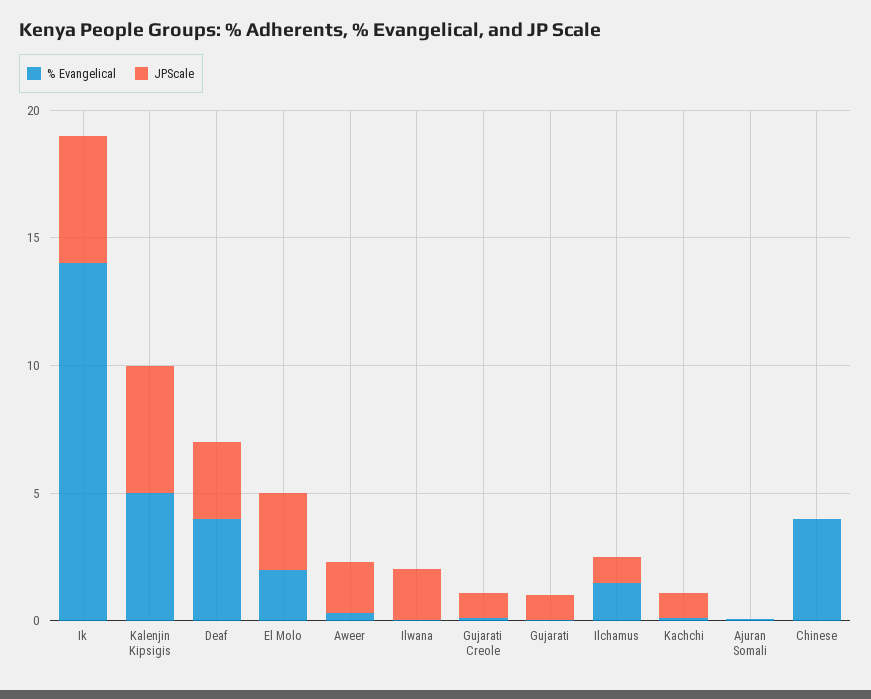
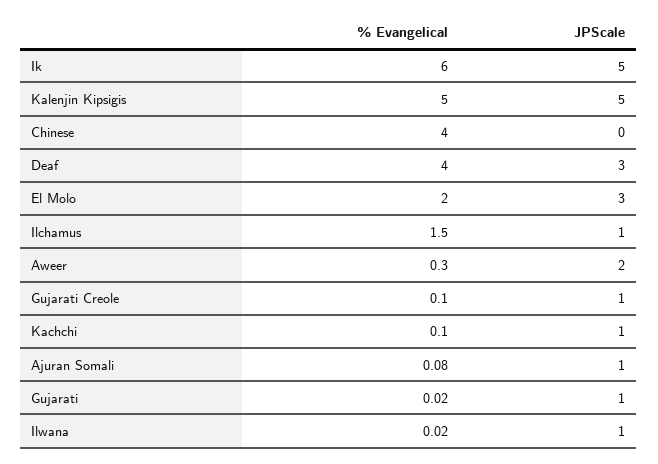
% Evangelical, Ik: 14 -> 6
JPScale, Ilwana: 2 -> 1
JPScale, Ajuran Somali: 0 -> 1

